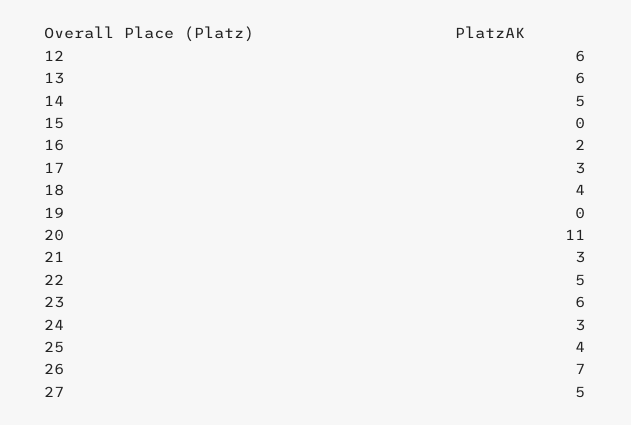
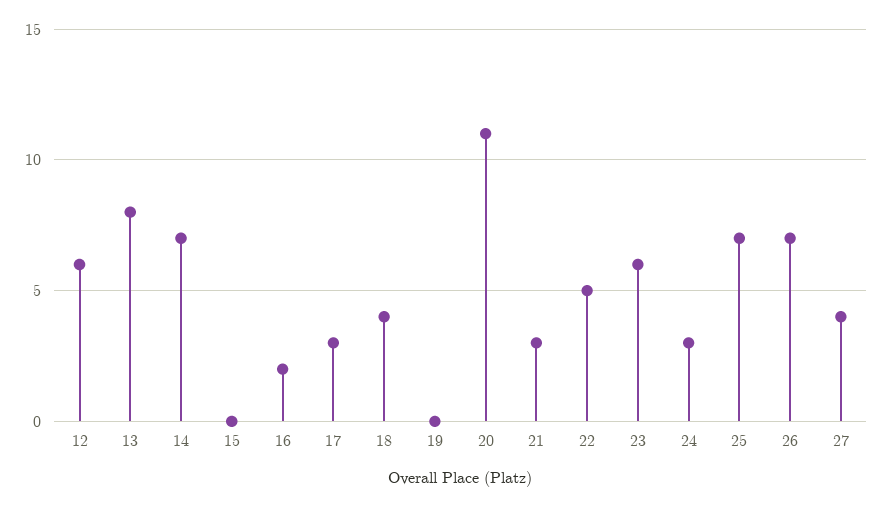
13: 6 -> 8
14: 5 -> 7
25: 4 -> 7
27: 5 -> 4

